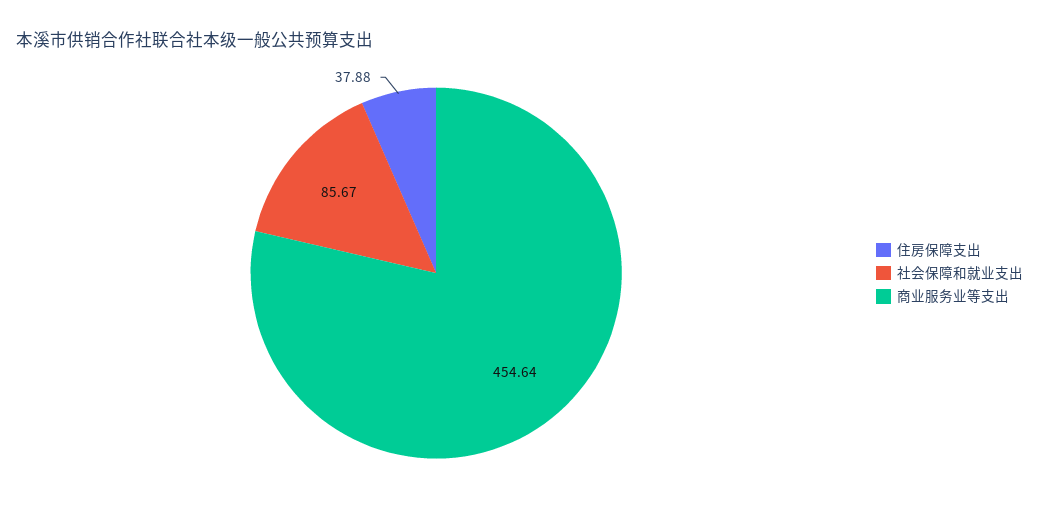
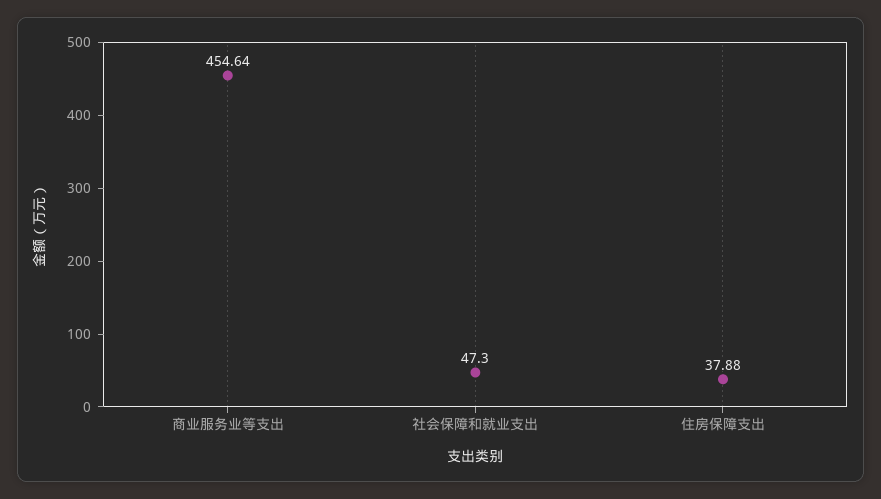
社会保障和就业支出: 85.67 -> 47.3

